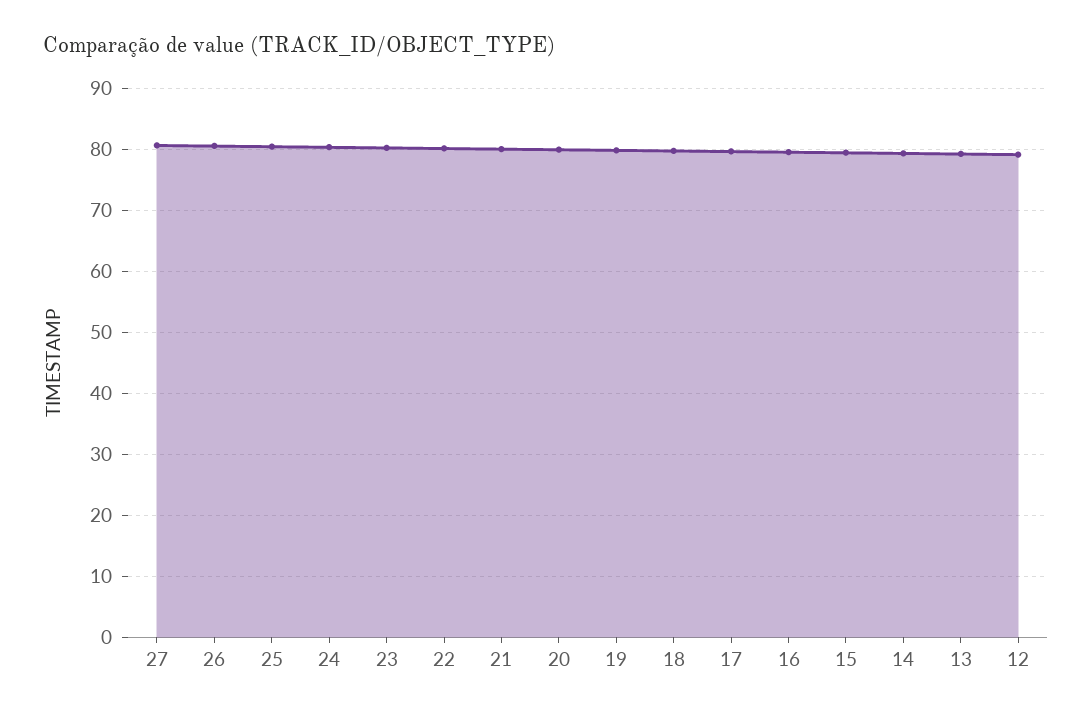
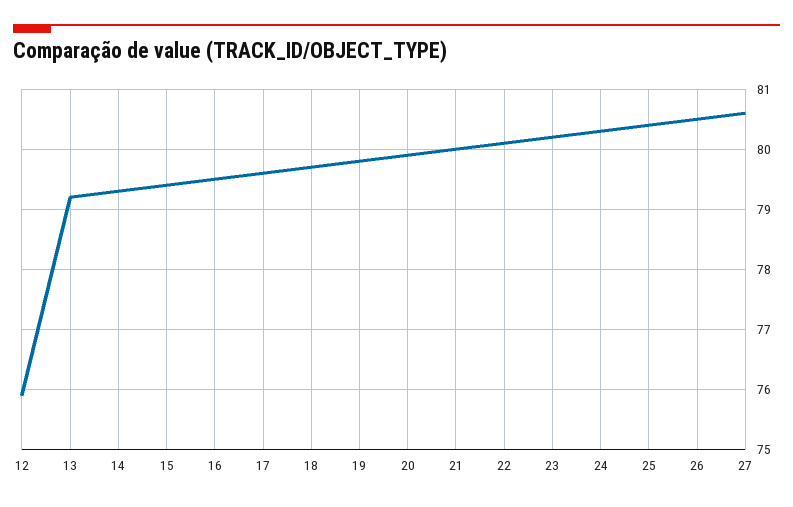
12: 79 -> 75.9

